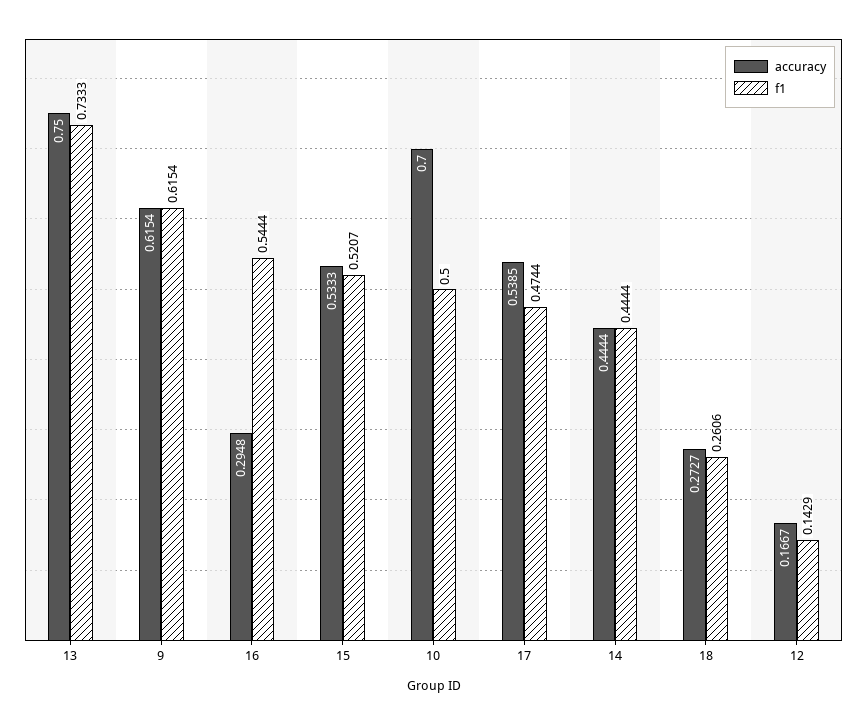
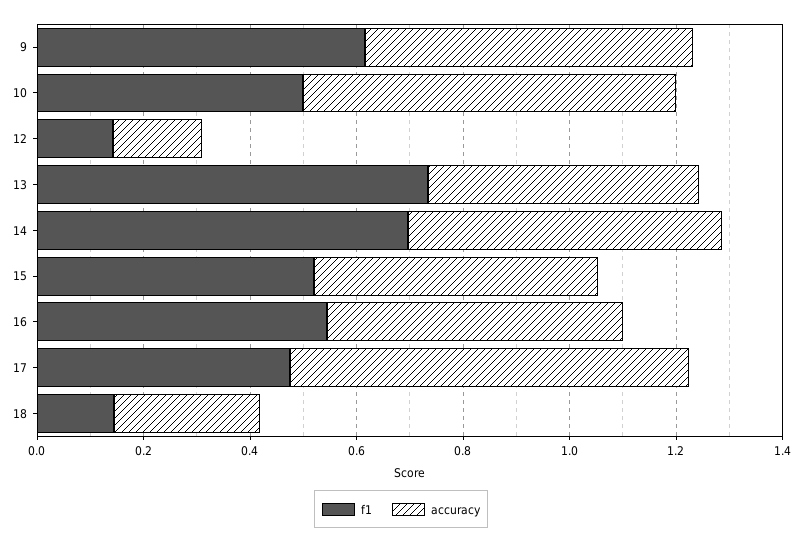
accuracy, 13: 0.75 -> 0.5
accuracy, 16: 0.2948 -> 0.55
accuracy, 17: 0.5385 -> 0.75
accuracy, 14: 0.4444 -> 0.6
f1, 14: 0.4444 -> 0.7
f1, 18: 0.2606 -> 0.15

